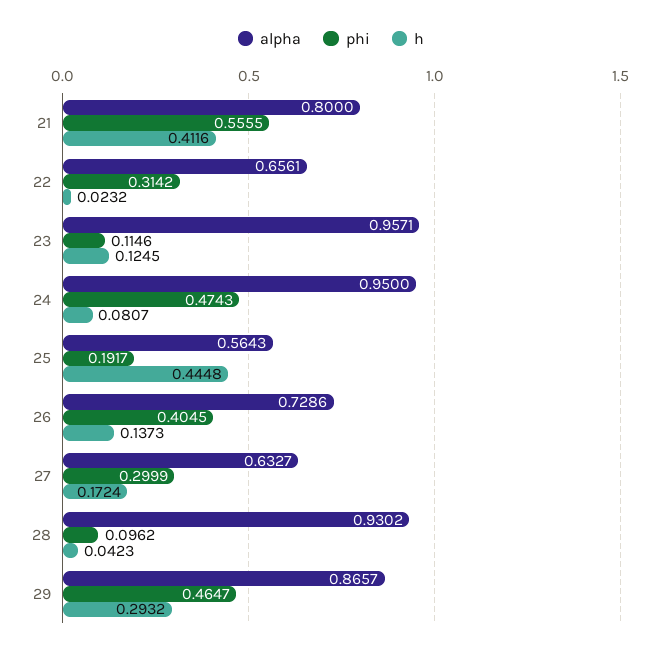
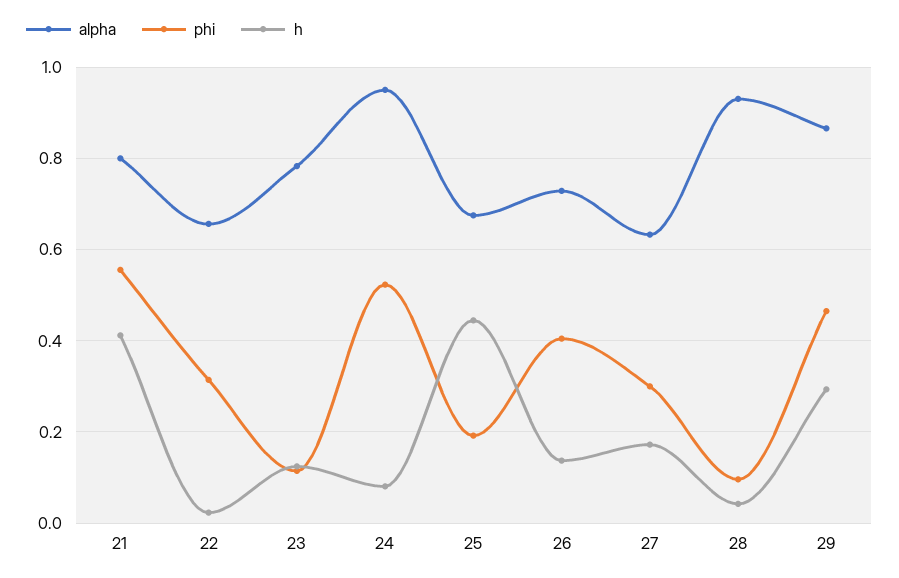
alpha, 23: 0.9571 -> 0.78
phi, 24: 0.4743 -> 0.52
alpha, 25: 0.5643 -> 0.68

